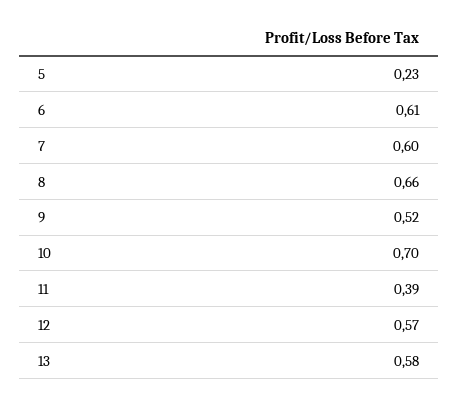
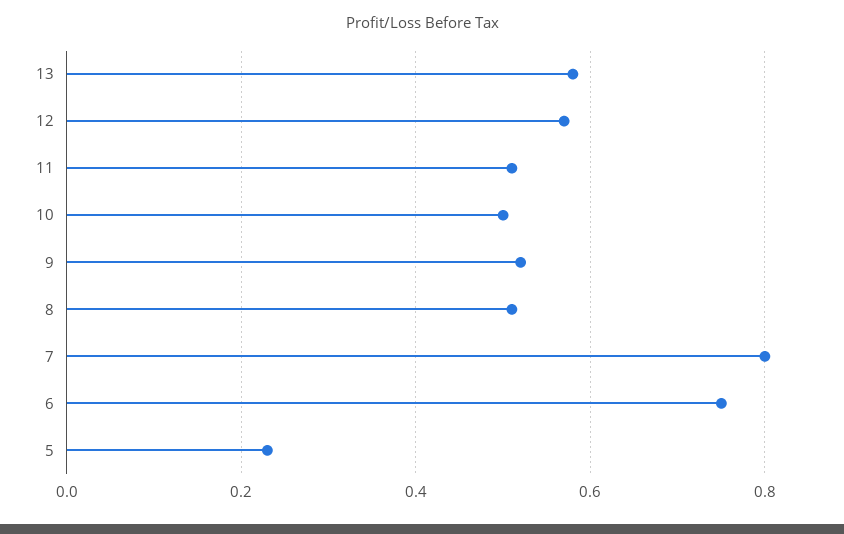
6: 0.61 -> 0.75
7: 0.6 -> 0.8
8: 0.66 -> 0.5
10: 0.7 -> 0.5
11: 0.39 -> 0.5

